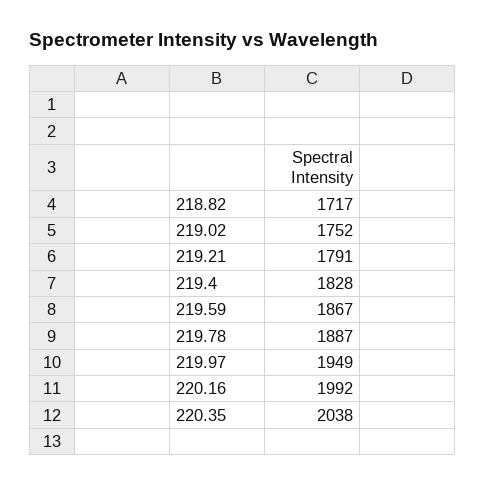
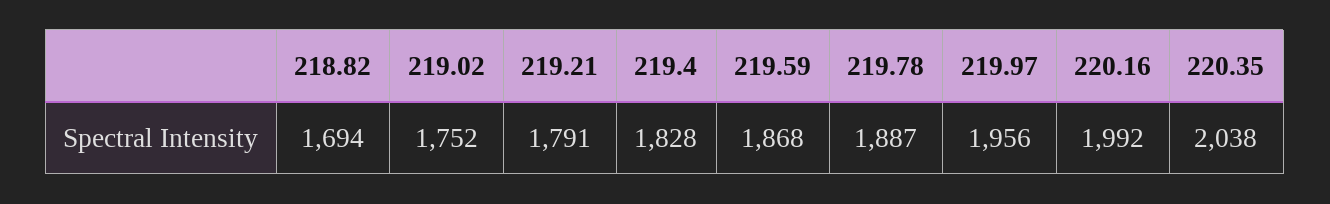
218.82: 1717 -> 1694
219.59: 1867 -> 1868
219.97: 1949 -> 1956

